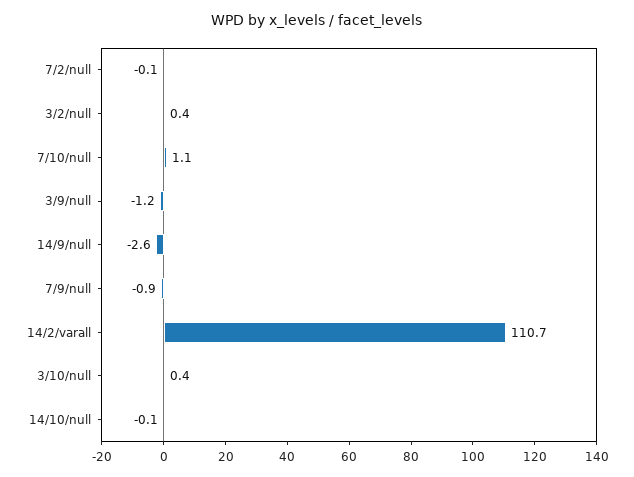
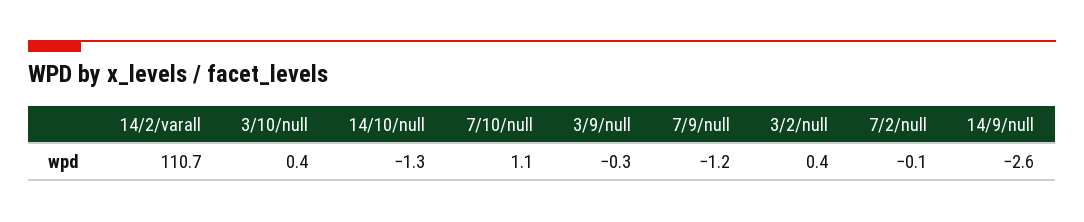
3/9/null: -1.2 -> -0.3
7/9/null: -0.9 -> -1.2
14/10/null: -0.1 -> -1.3

